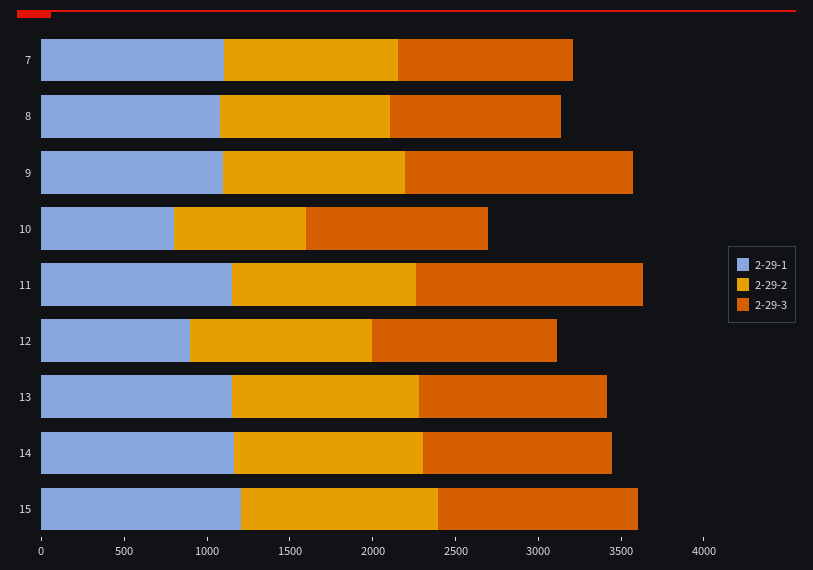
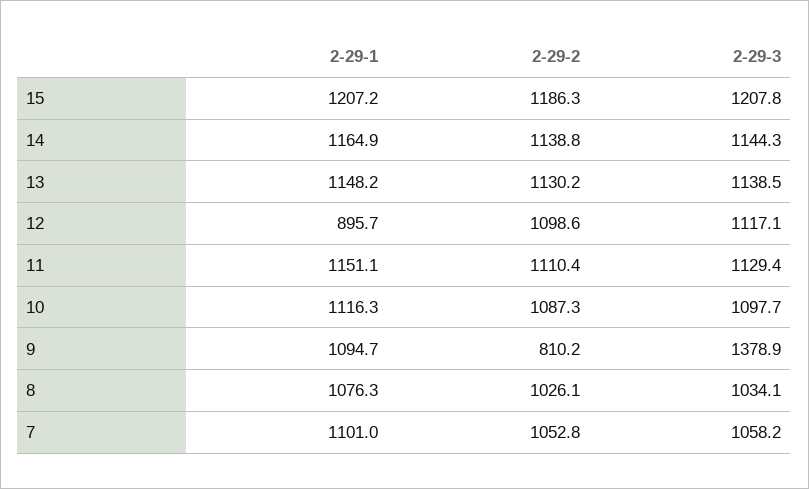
2-29-2, 9: 1100 -> 810.2
2-29-1, 10: 800 -> 1116.3
2-29-2, 10: 800 -> 1087.3
2-29-3, 11: 1400 -> 1129.4

